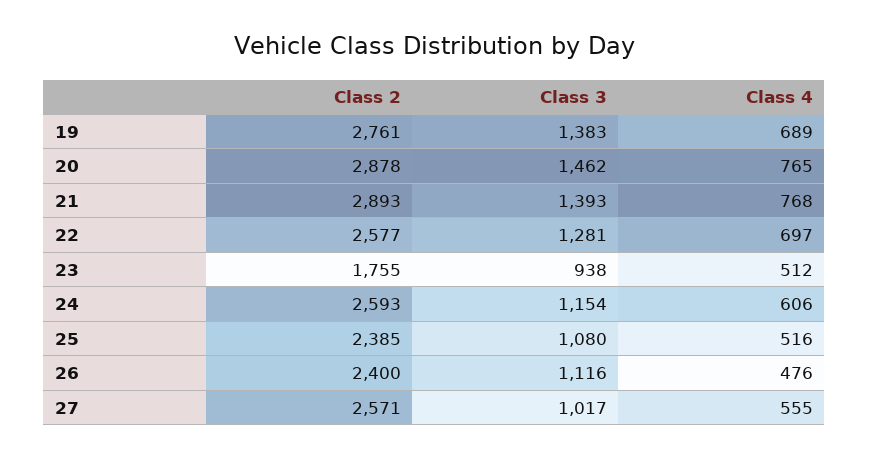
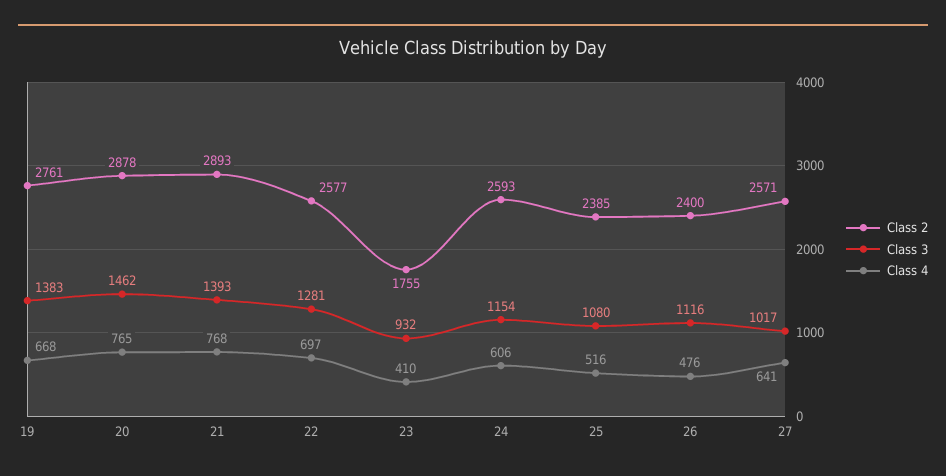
Class 4, 19: 689 -> 668
Class 3, 23: 938 -> 932
Class 4, 23: 512 -> 410
Class 4, 27: 555 -> 641

